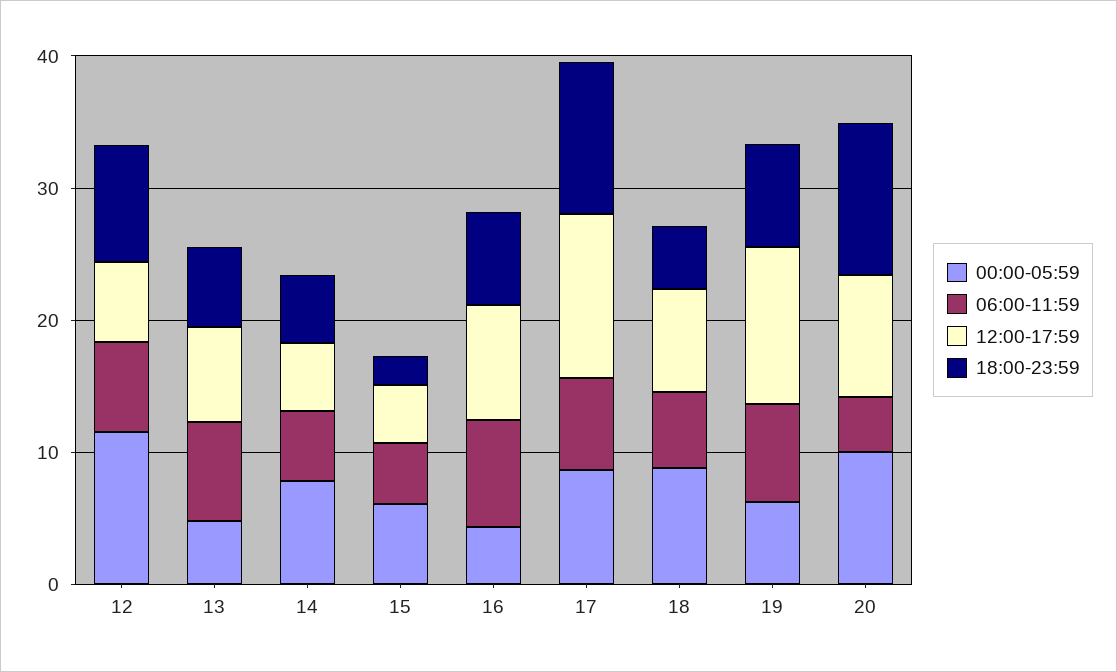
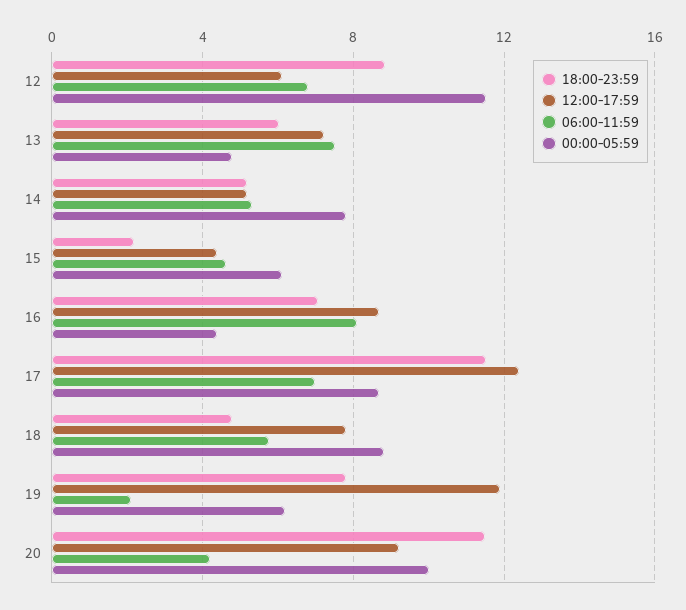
06:00-11:59, 19: 8 -> 2

